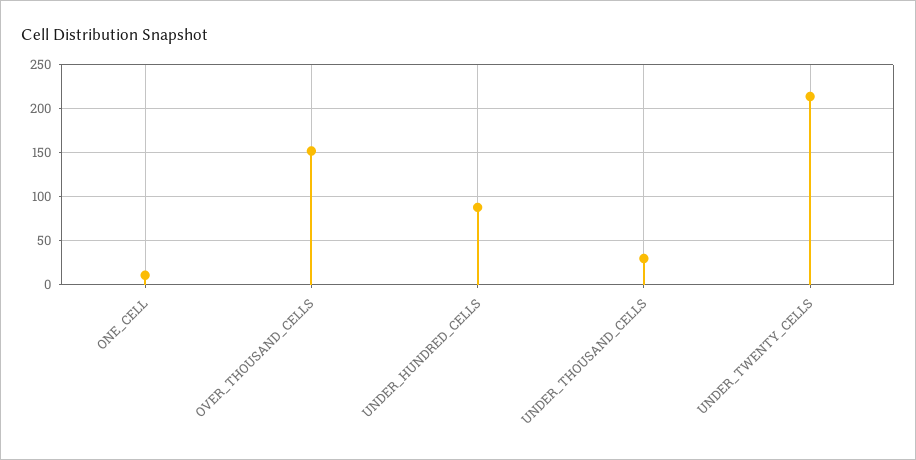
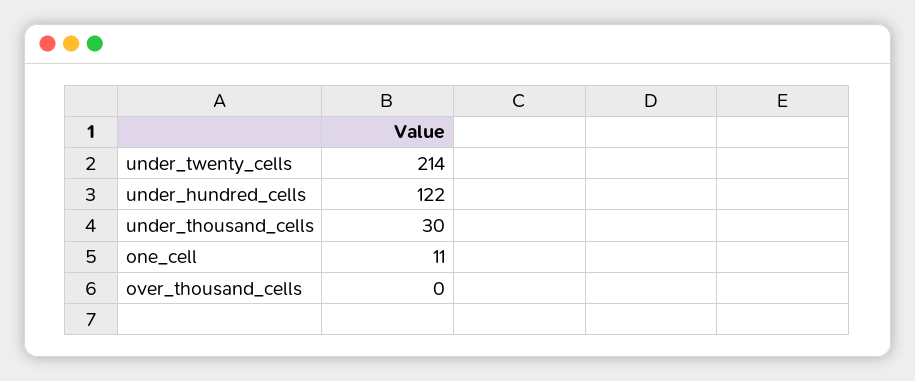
OVER_THOUSAND_CELLS: 150 -> 0
UNDER_HUNDRED_CELLS: 90 -> 122

